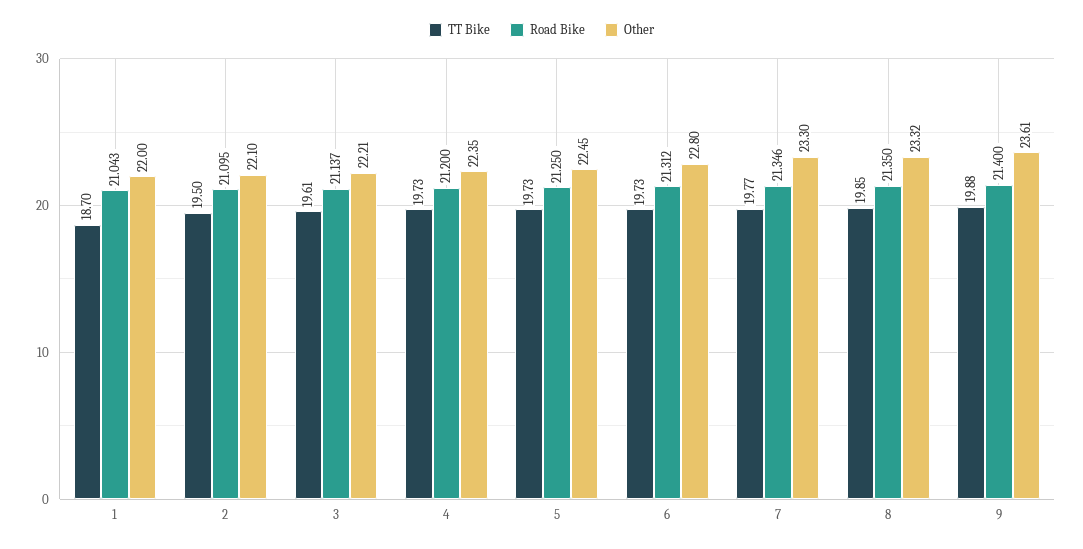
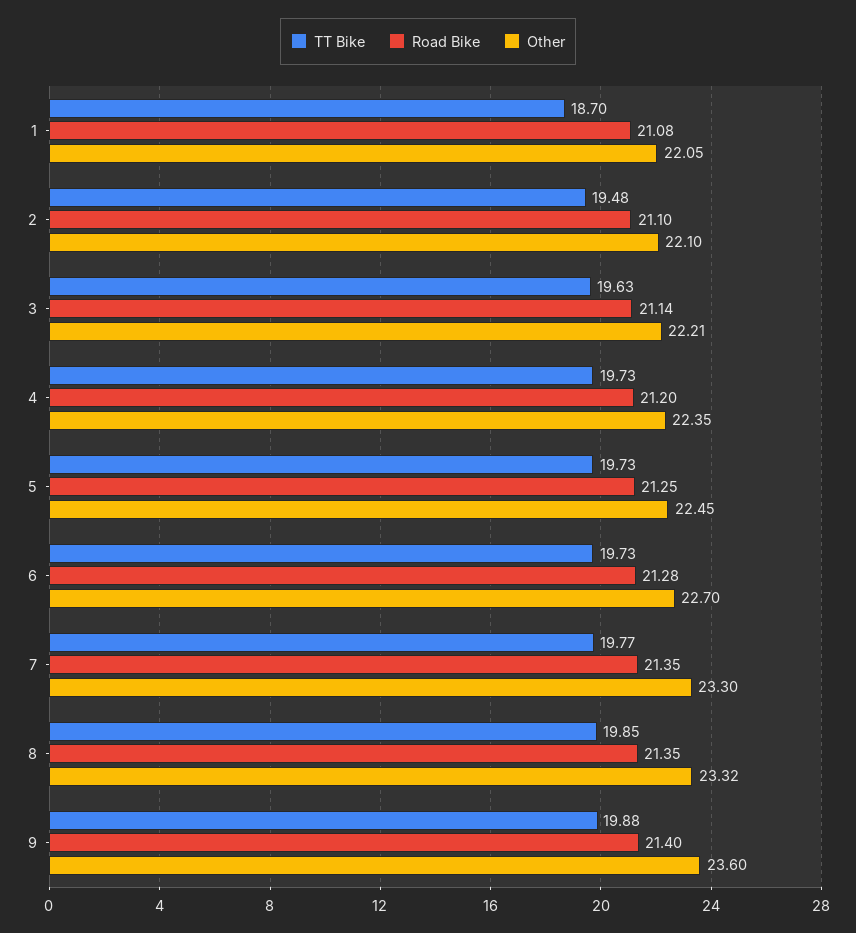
Road Bike, 1: 21.043 -> 21.08
Other, 1: 22 -> 22.05
TT Bike, 2: 19.5 -> 19.48
TT Bike, 3: 19.61 -> 19.63
Road Bike, 6: 21.312 -> 21.28
Other, 6: 22.8 -> 22.7
Other, 9: 23.61 -> 23.6

